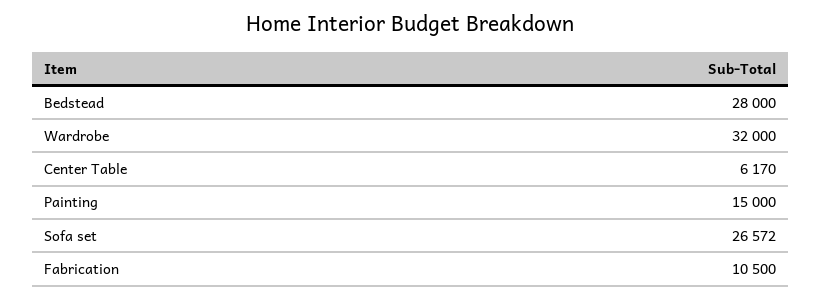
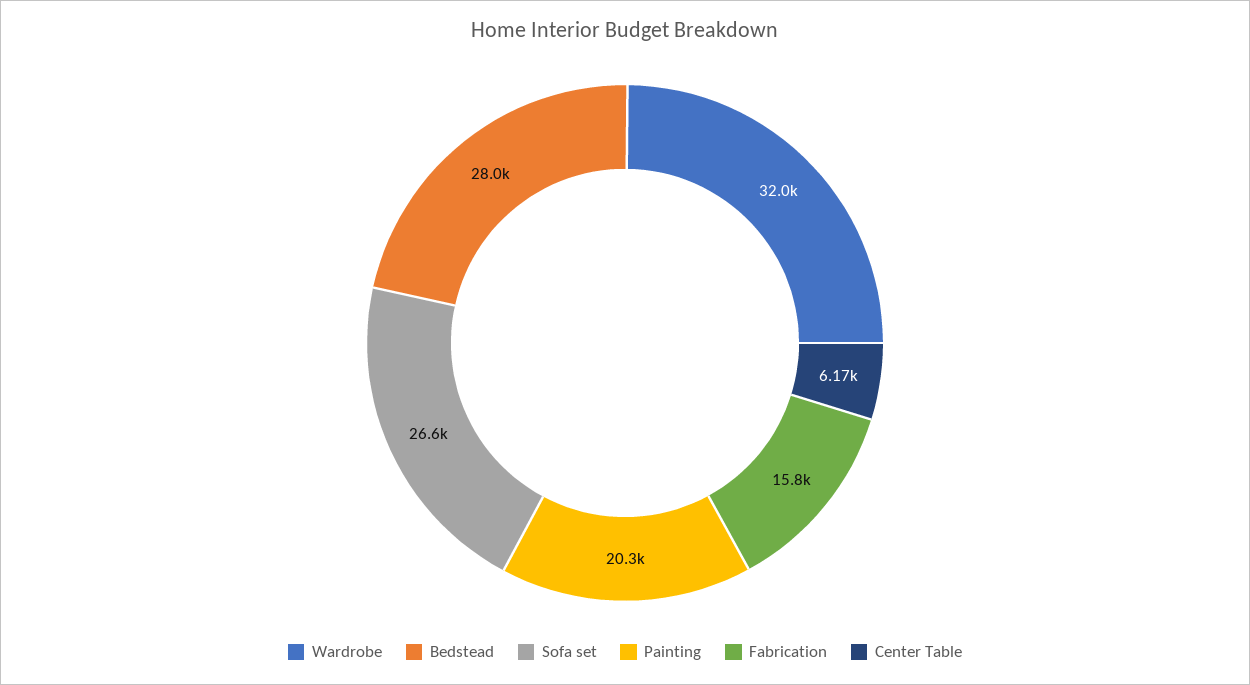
Painting: 15000 -> 20300
Fabrication: 10500 -> 15800

